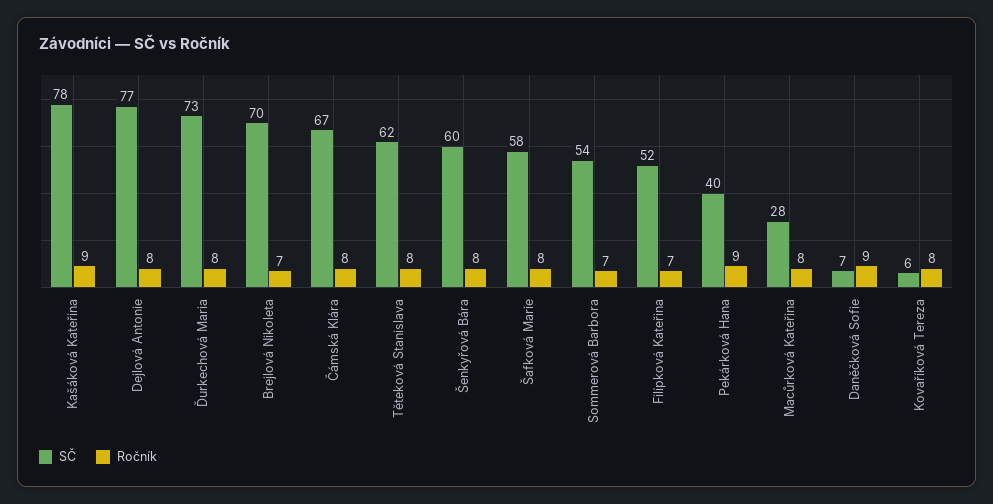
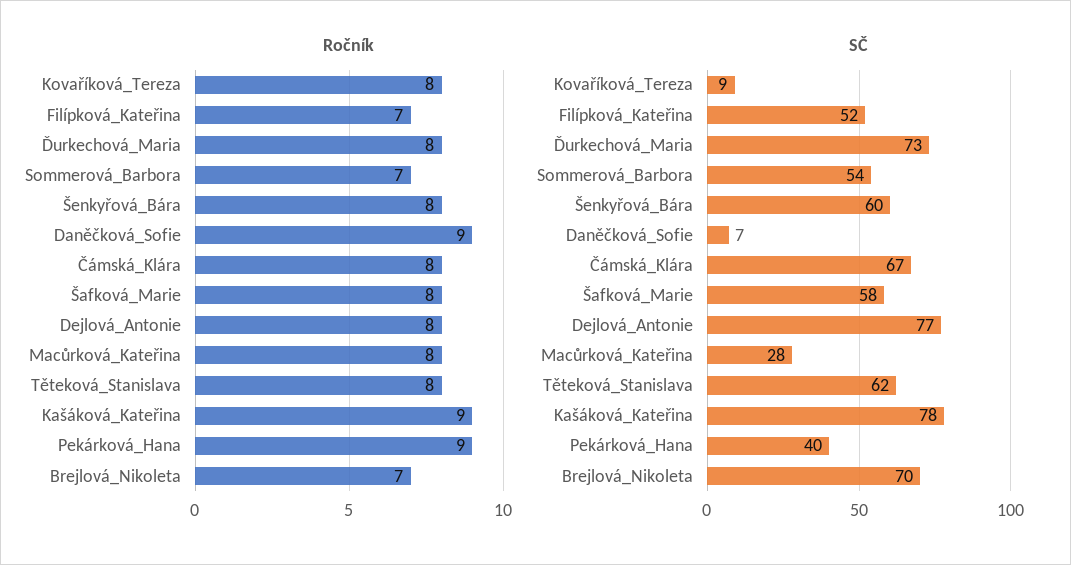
SČ, Kovaříková Tereza: 6 -> 9

